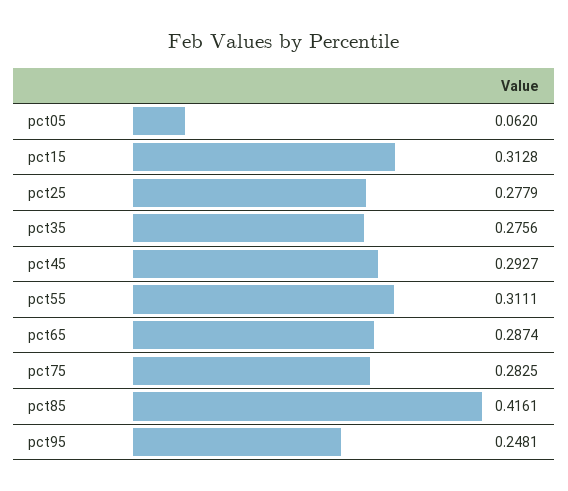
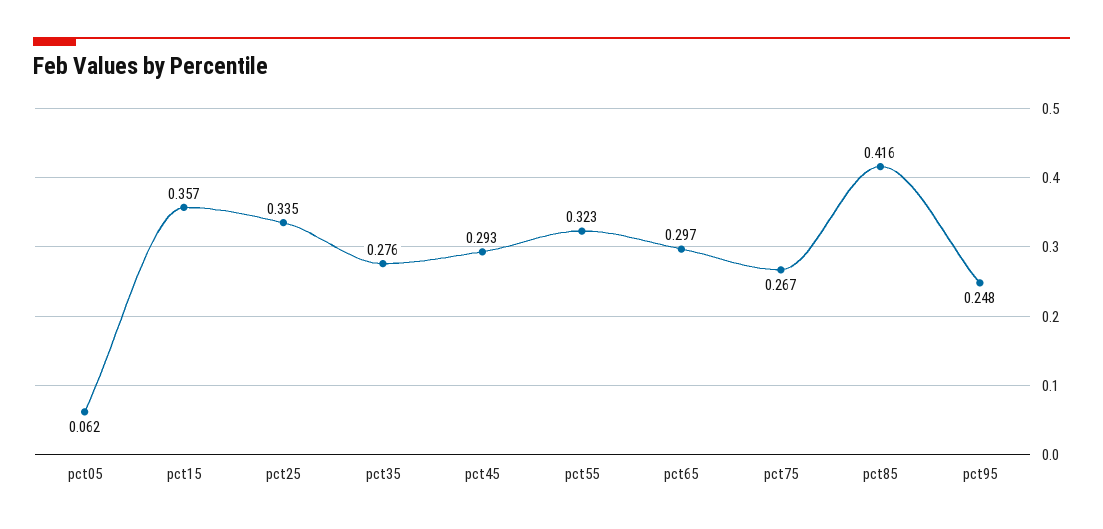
pct15: 0.3128 -> 0.357
pct25: 0.2779 -> 0.335
pct55: 0.3111 -> 0.323
pct65: 0.2874 -> 0.297
pct75: 0.2825 -> 0.267

